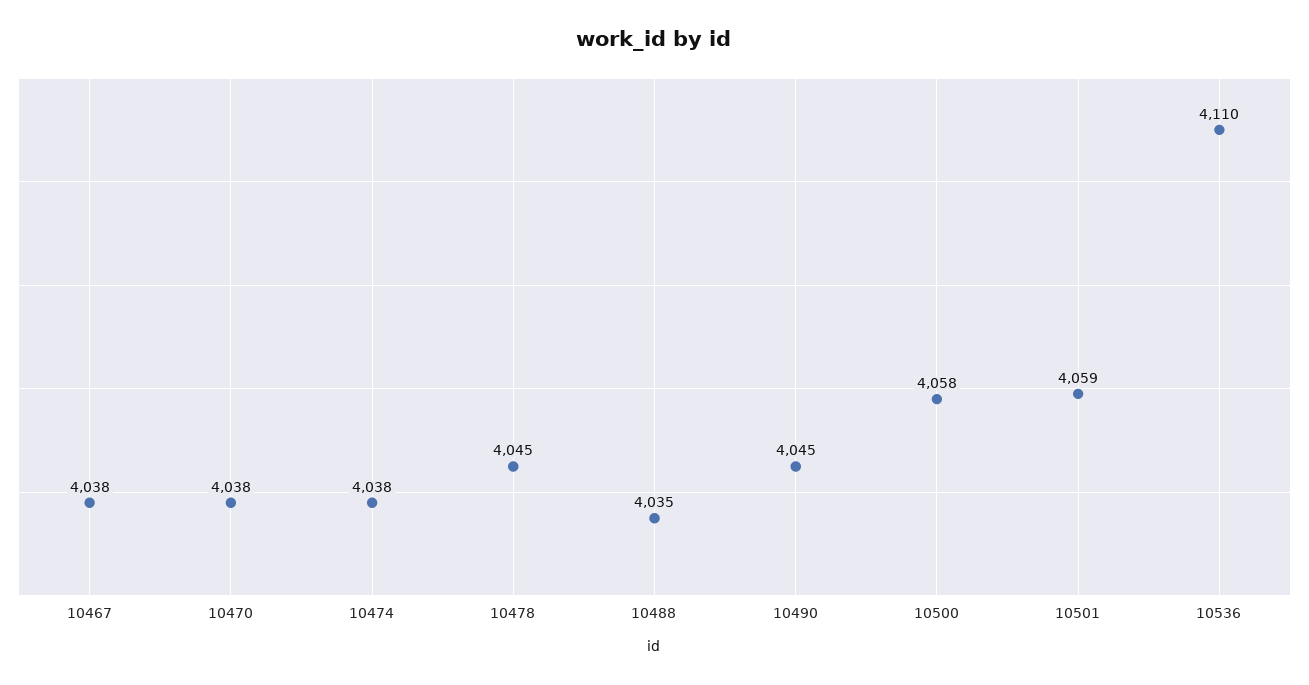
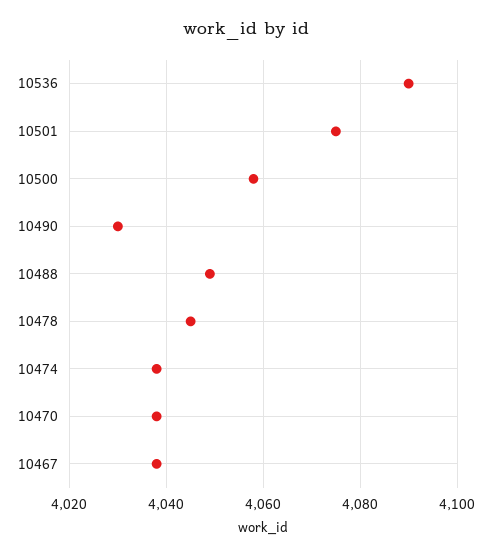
10488: 4035 -> 4050
10490: 4045 -> 4030
10501: 4059 -> 4075
10536: 4110 -> 4090

